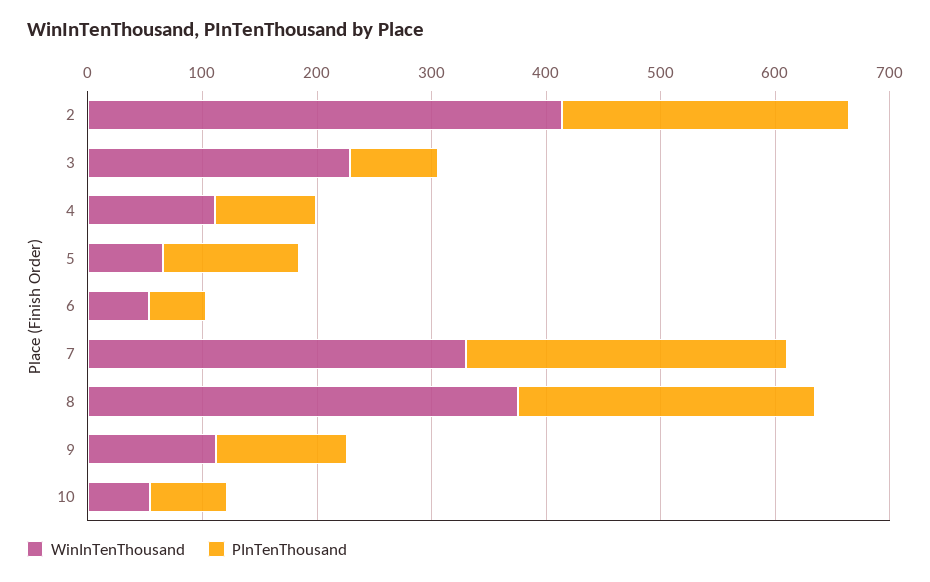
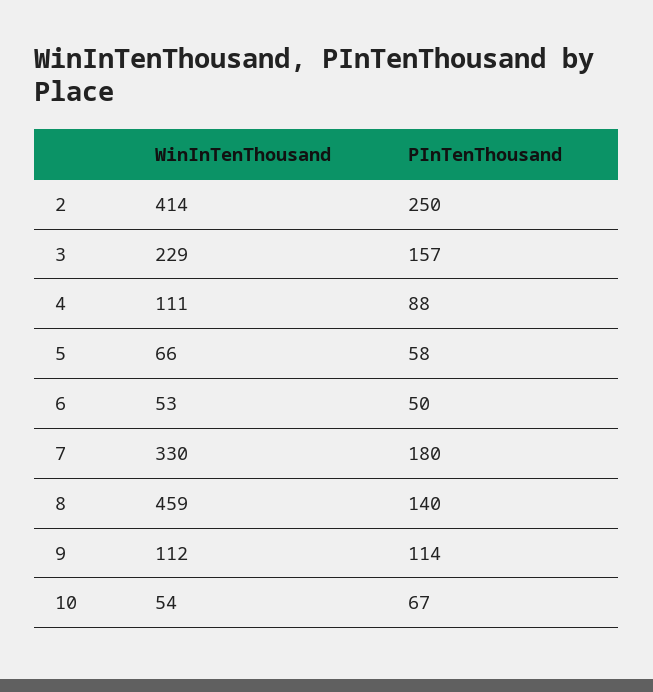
PInTenThousand, 3: 80 -> 157
PInTenThousand, 5: 120 -> 58
PInTenThousand, 7: 280 -> 180
WinInTenThousand, 8: 380 -> 459
PInTenThousand, 8: 260 -> 140

